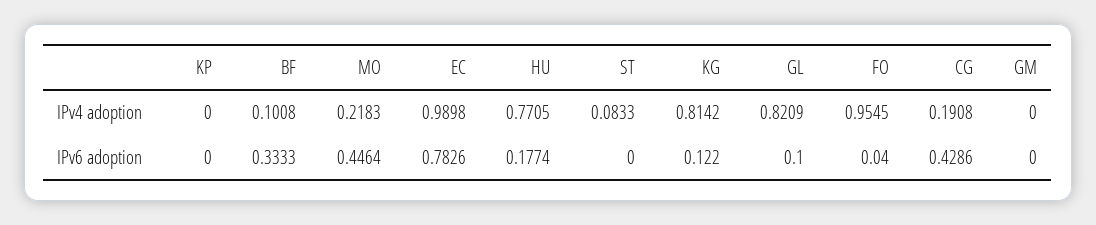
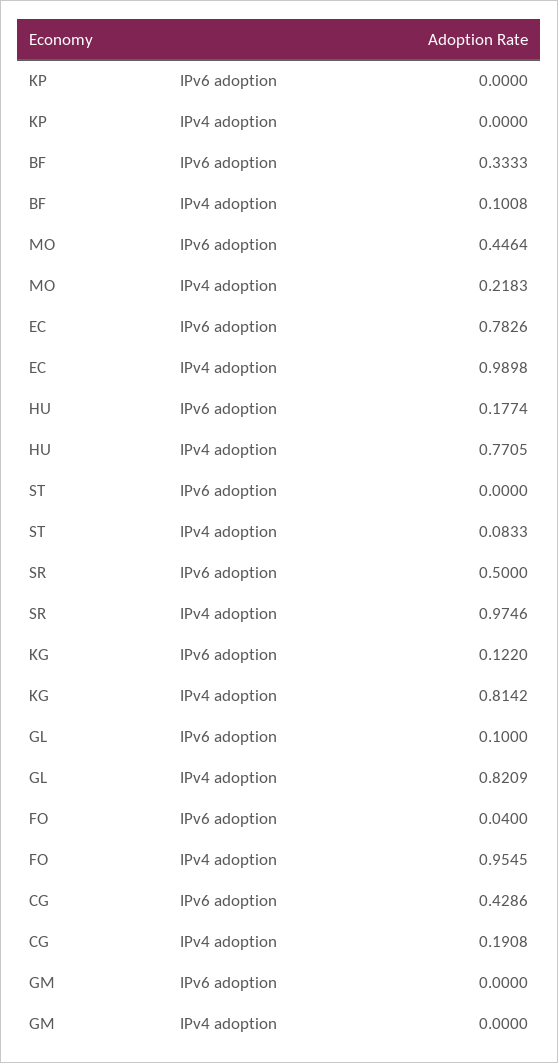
SR, IPv6 adoption: none -> 0.5
SR, IPv4 adoption: none -> 0.9746

